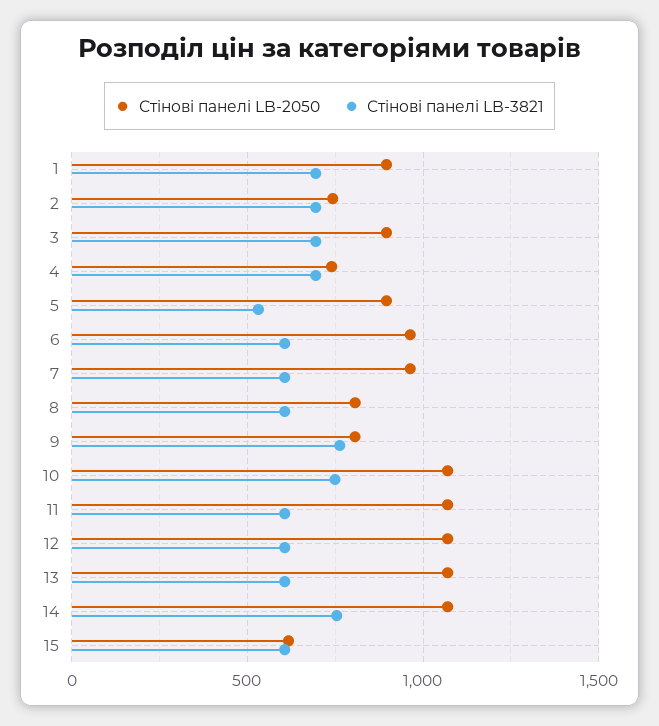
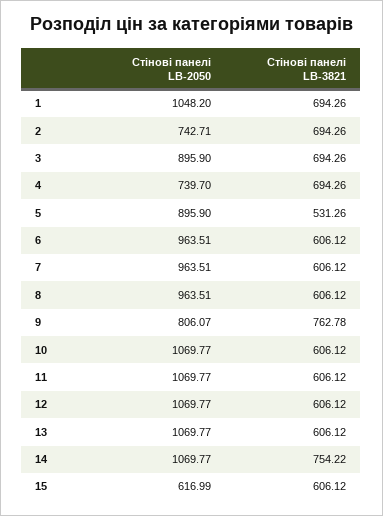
Стінові панелі LB-2050, 1: 900 -> 1048.2
Стінові панелі LB-2050, 8: 800 -> 963.51
Стінові панелі LB-3821, 10: 750 -> 606.12

